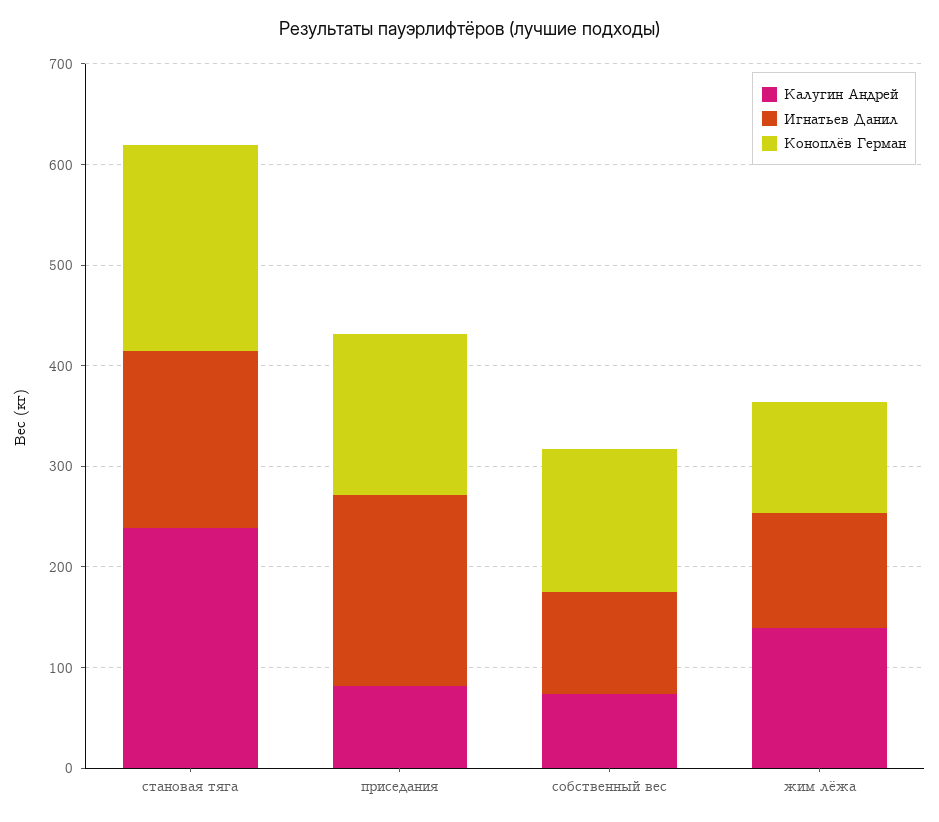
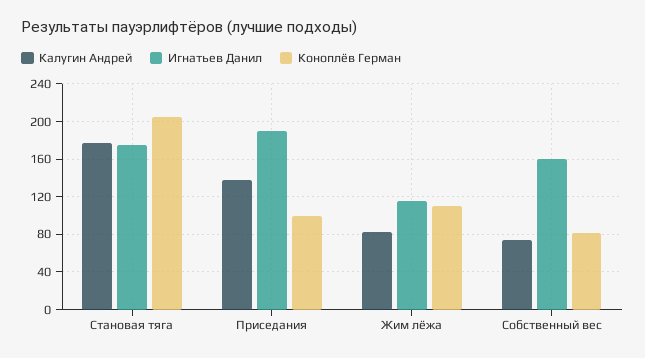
Калугин Андрей, становая тяга: 240 -> 180
Калугин Андрей, приседания: 80 -> 140
Коноплёв Герман, приседания: 160 -> 100
Игнатьев Данил, собственный вес: 100 -> 160
Коноплёв Герман, собственный вес: 140 -> 80
Калугин Андрей, жим лёжа: 140 -> 80

